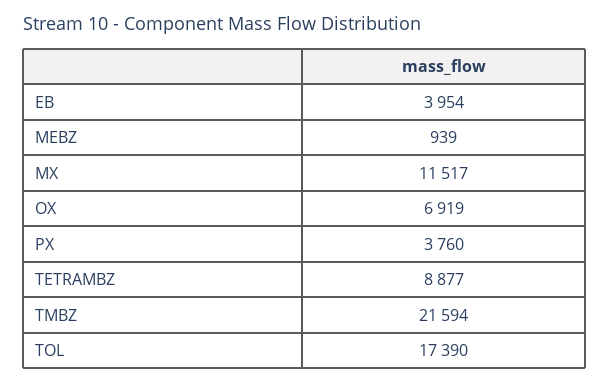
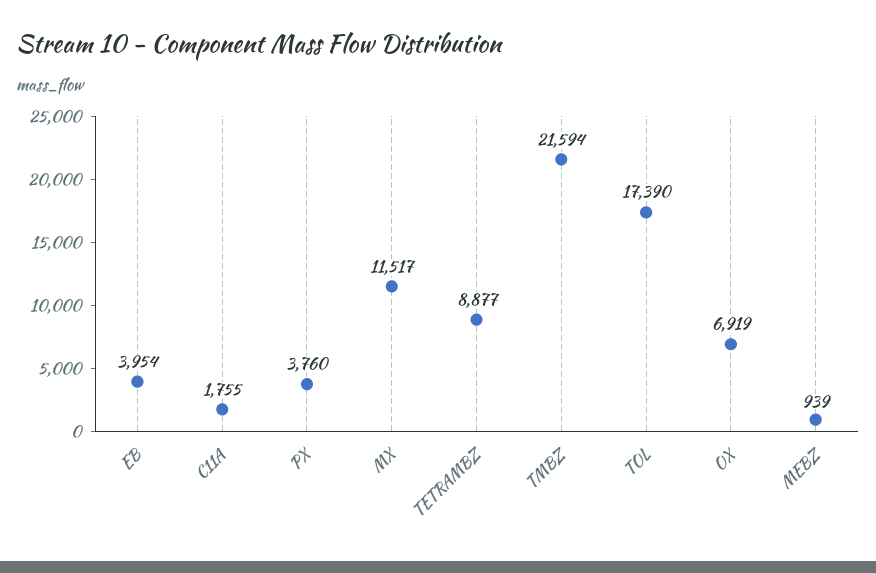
C11A: none -> 1755

